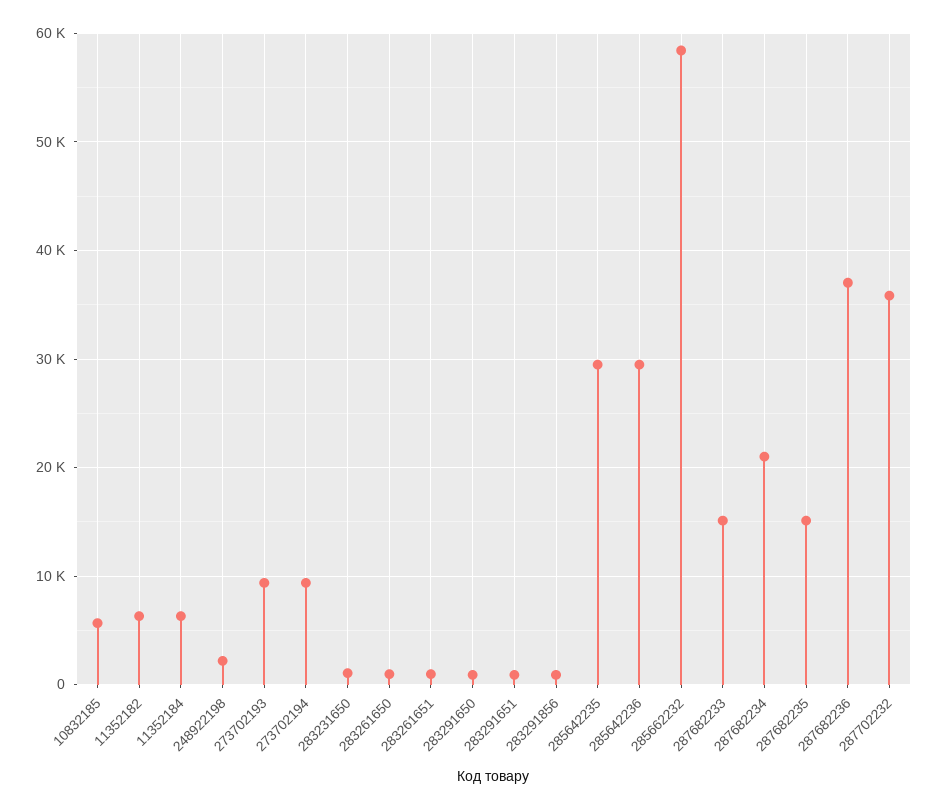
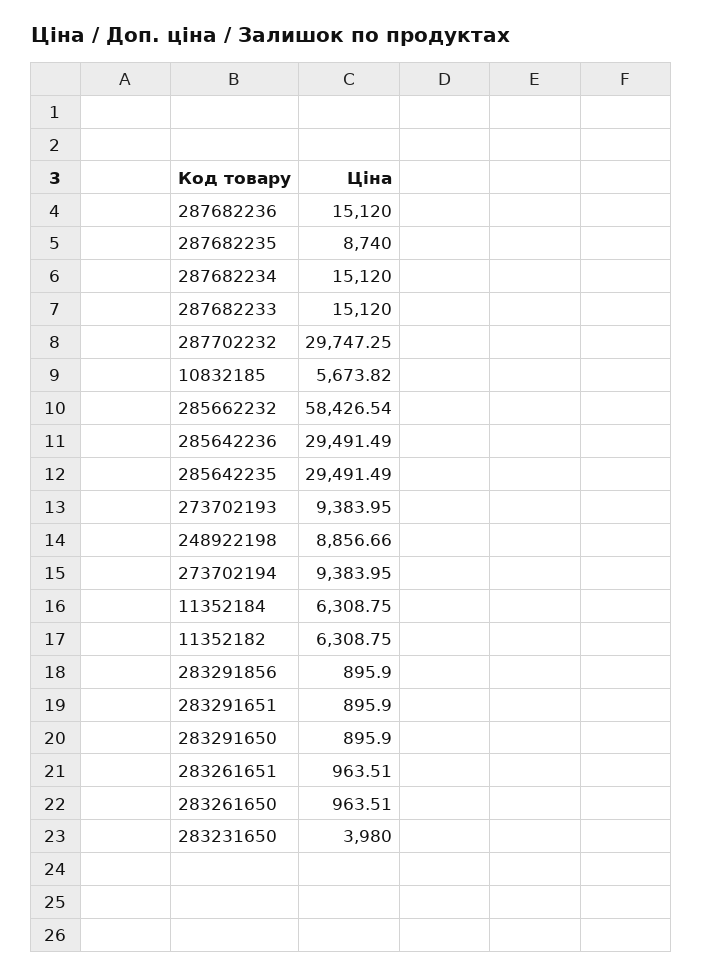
248922198: 2000 -> 8856.66
283231650: 1000 -> 3980
287682234: 21000 -> 15120
287682235: 15000 -> 8740
287682236: 37000 -> 15120
287702232: 36000 -> 29747.25

